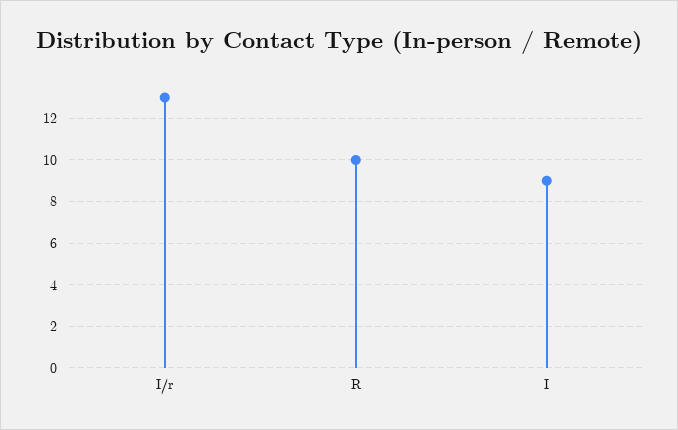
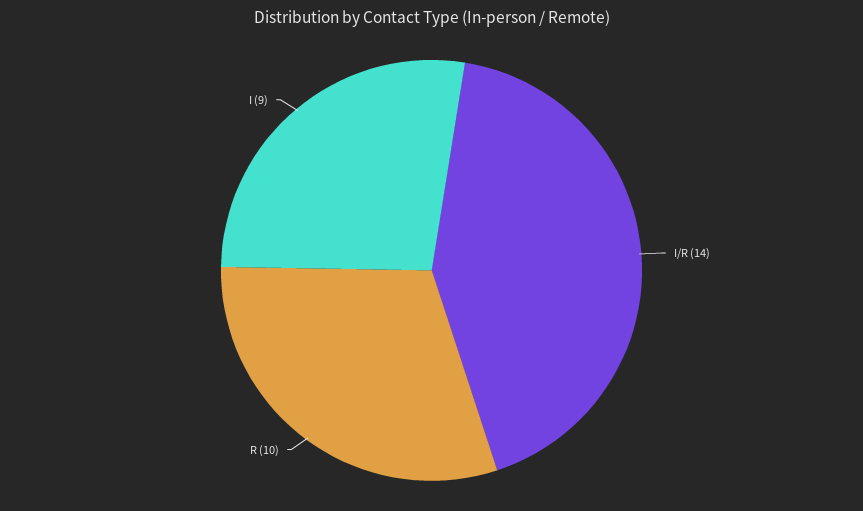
I/r: 13 -> 14

